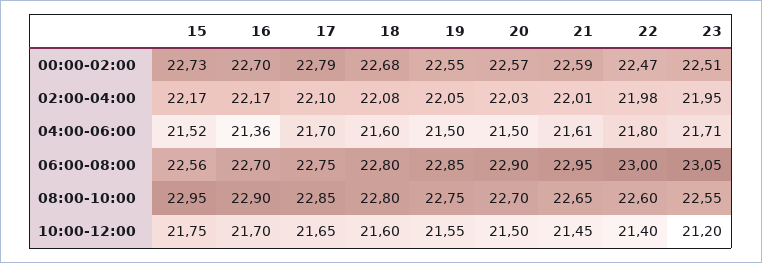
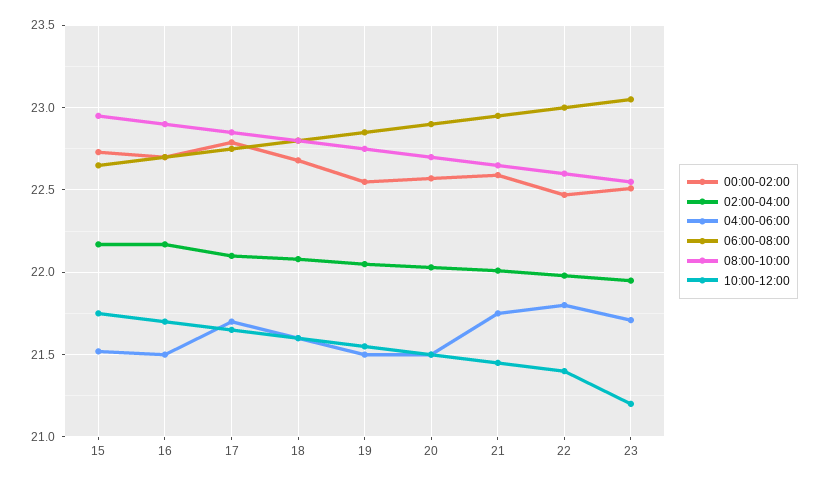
04:00-06:00, 16: 21.36 -> 21.5
04:00-06:00, 21: 21.61 -> 21.75
06:00-08:00, 15: 22.56 -> 22.65

